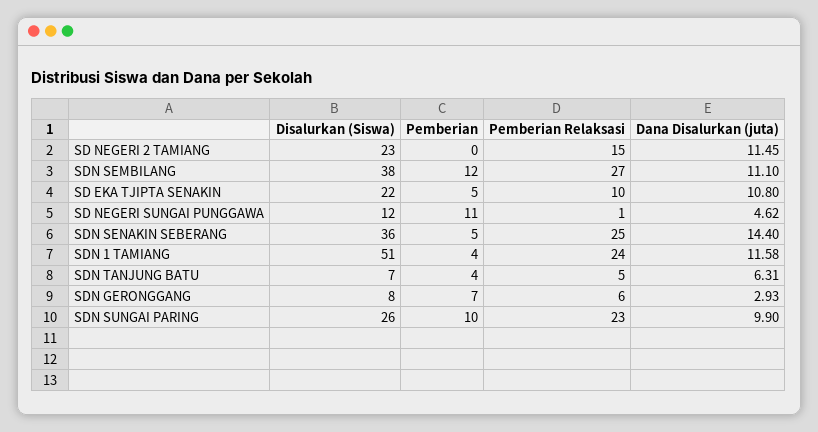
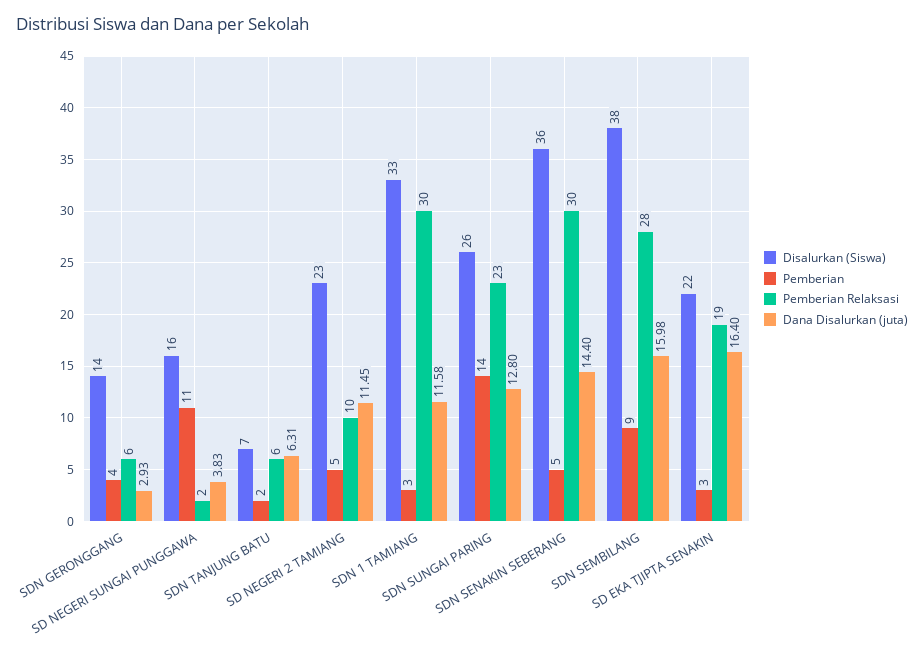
Pemberian, SD NEGERI 2 TAMIANG: 0 -> 5
Pemberian Relaksasi, SD NEGERI 2 TAMIANG: 15 -> 10
Pemberian, SDN SEMBILANG: 12 -> 9
Pemberian Relaksasi, SDN SEMBILANG: 27 -> 28
Dana Disalurkan (juta), SDN SEMBILANG: 11.1 -> 15.98
Pemberian, SD EKA TJIPTA SENAKIN: 5 -> 3
Pemberian Relaksasi, SD EKA TJIPTA SENAKIN: 10 -> 19
Dana Disalurkan (juta), SD EKA TJIPTA SENAKIN: 10.8 -> 16.4
Disalurkan (Siswa), SD NEGERI SUNGAI PUNGGAWA: 12 -> 16
Pemberian Relaksasi, SD NEGERI SUNGAI PUNGGAWA: 1 -> 2
Dana Disalurkan (juta), SD NEGERI SUNGAI PUNGGAWA: 4.62 -> 3.83
Pemberian Relaksasi, SDN SENAKIN SEBERANG: 25 -> 30
Disalurkan (Siswa), SDN 1 TAMIANG: 51 -> 33
Pemberian, SDN 1 TAMIANG: 4 -> 3
Pemberian Relaksasi, SDN 1 TAMIANG: 24 -> 30
Pemberian, SDN TANJUNG BATU: 4 -> 2
Pemberian Relaksasi, SDN TANJUNG BATU: 5 -> 6
Disalurkan (Siswa), SDN GERONGGANG: 8 -> 14
Pemberian, SDN GERONGGANG: 7 -> 4
Pemberian, SDN SUNGAI PARING: 10 -> 14
Dana Disalurkan (juta), SDN SUNGAI PARING: 9.9 -> 12.8

